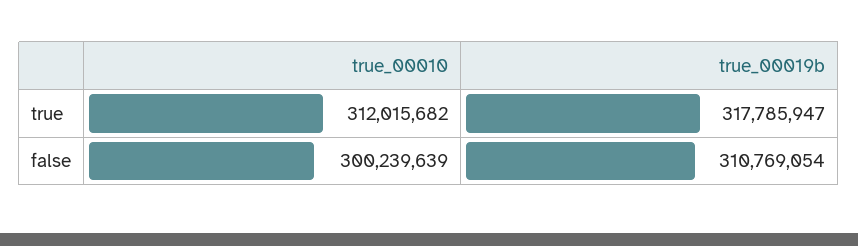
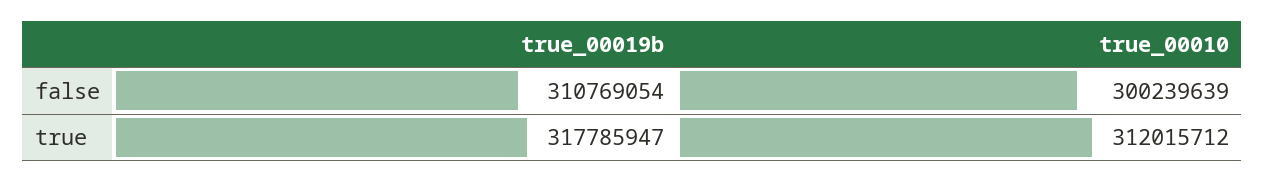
true_00010, true: 312015682 -> 312015712

